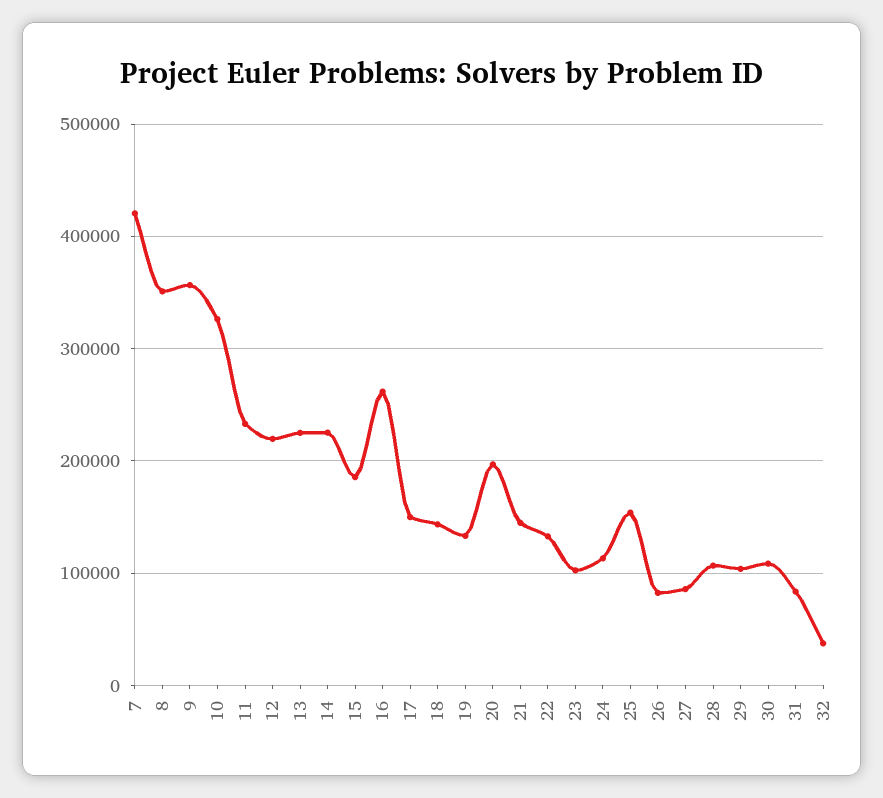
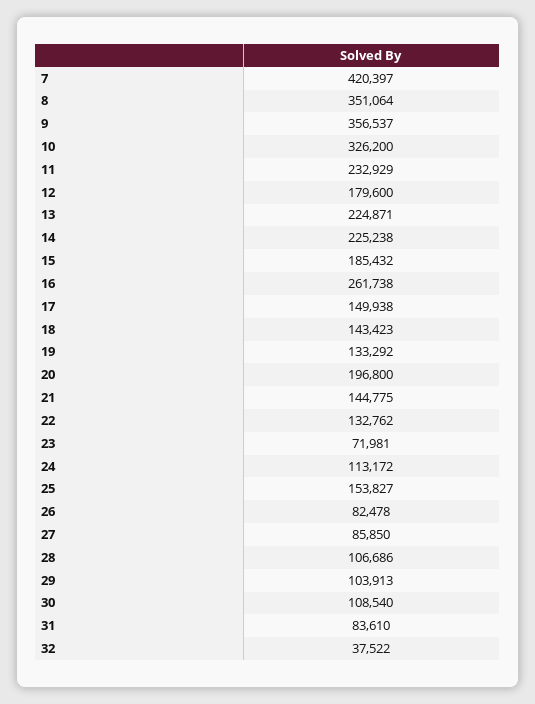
12: 220000 -> 179600
23: 100000 -> 71981

